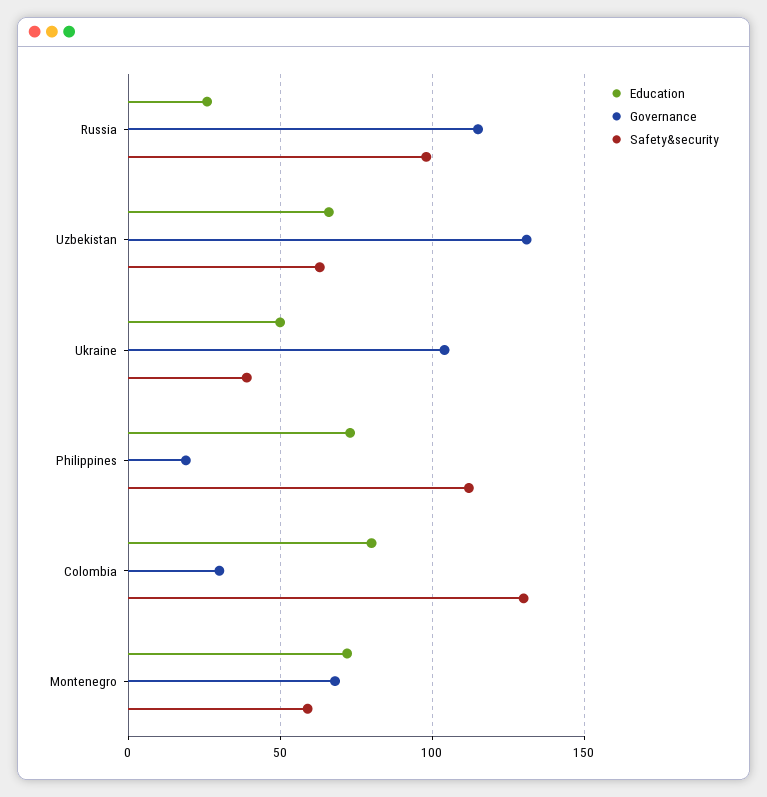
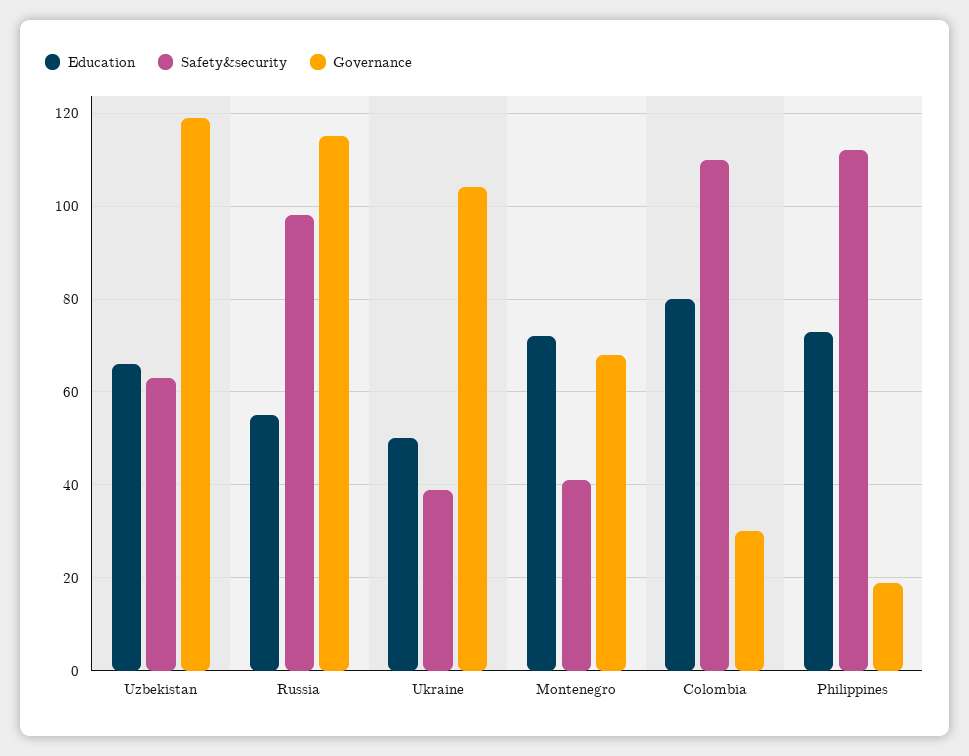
Education, Russia: 25 -> 55
Governance, Uzbekistan: 130 -> 120
Safety&security, Colombia: 130 -> 110
Safety&security, Montenegro: 60 -> 40

